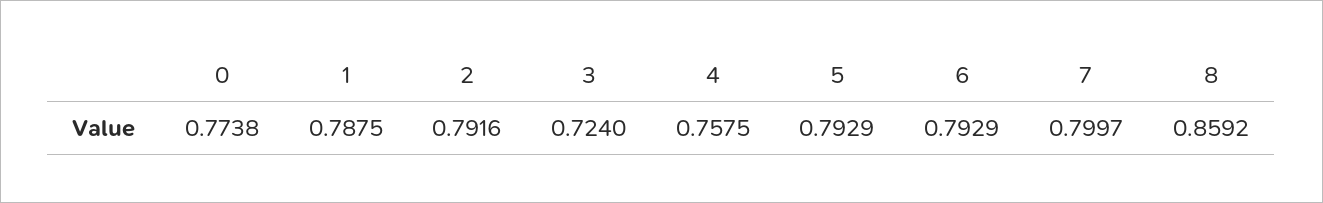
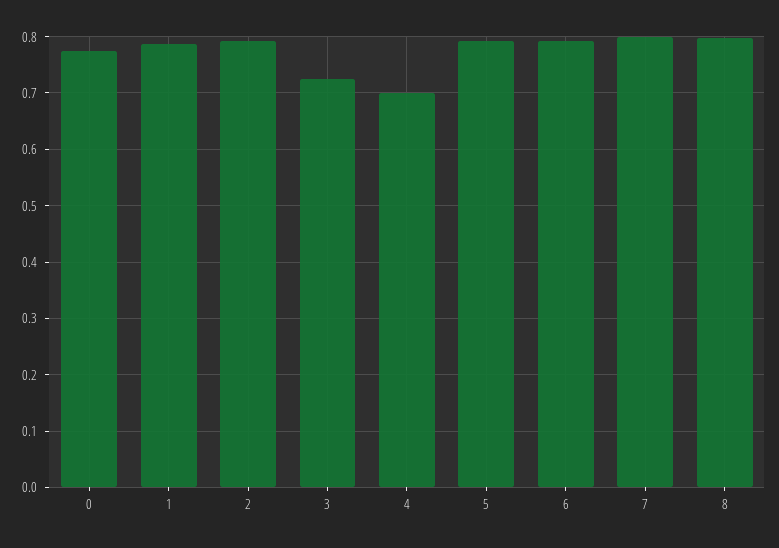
4: 0.7575 -> 0.7
8: 0.8592 -> 0.8

